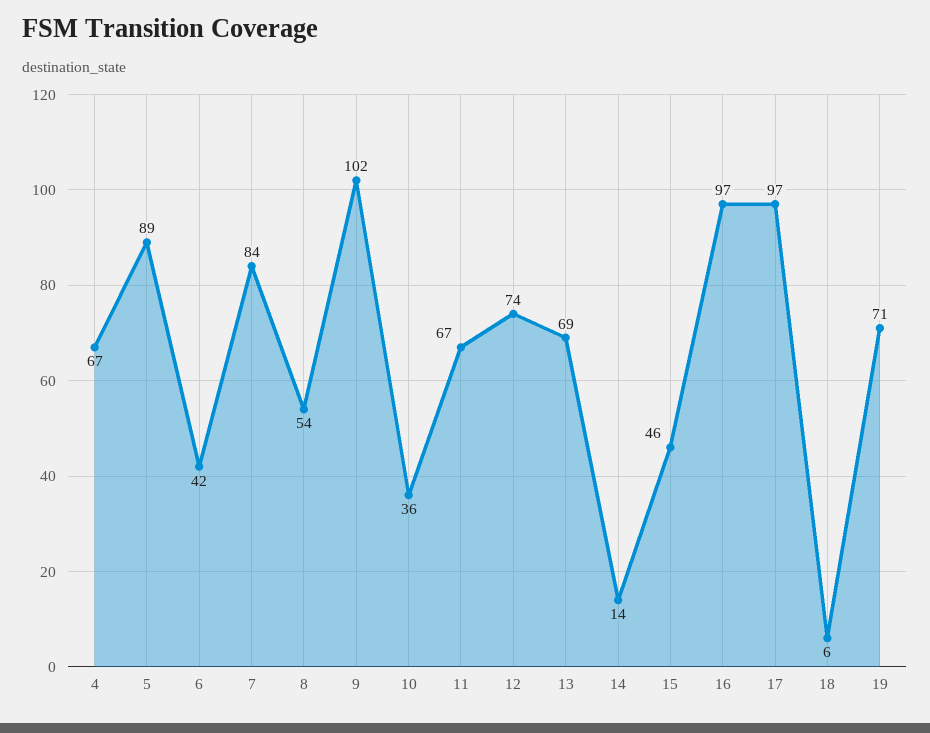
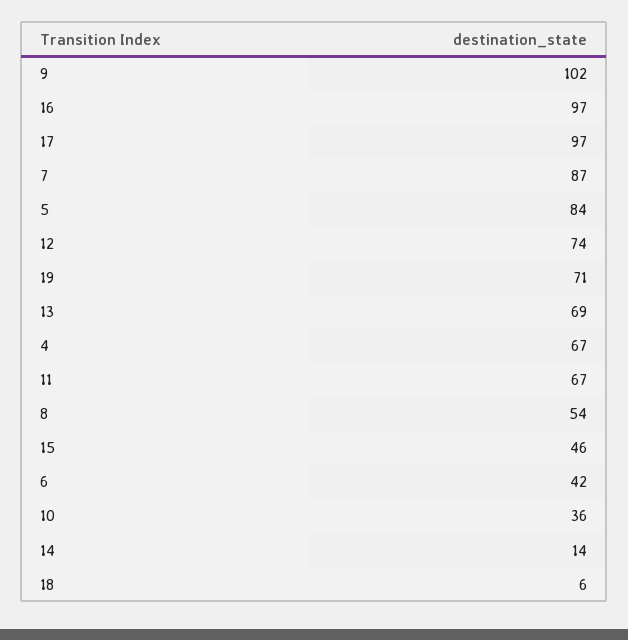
5: 89 -> 84
7: 84 -> 87

